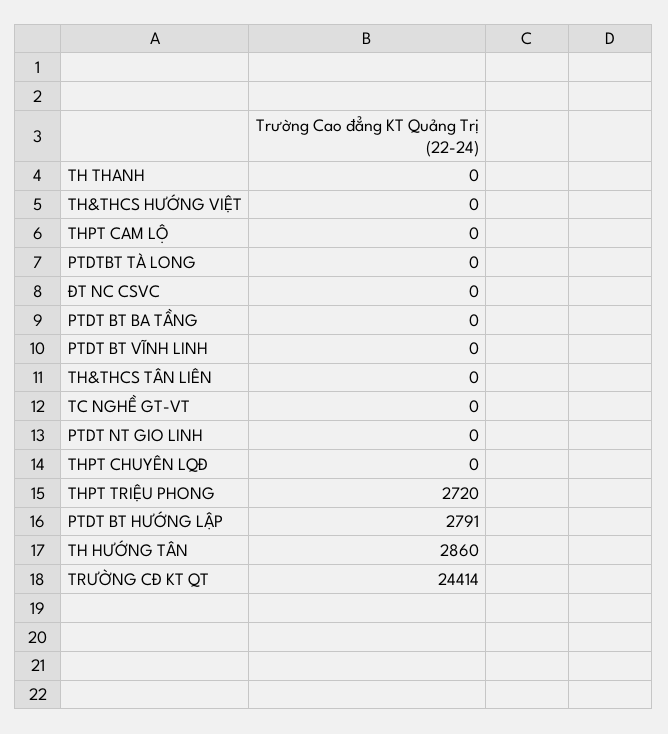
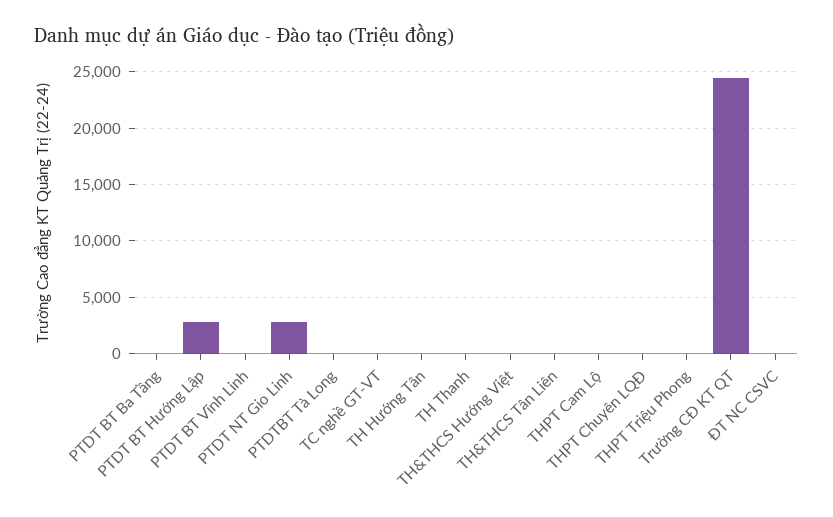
PTDT NT GIO LINH: 0 -> 3000
THPT TRIỆU PHONG: 2720 -> 0
TH HƯỚNG TÂN: 2860 -> 0

